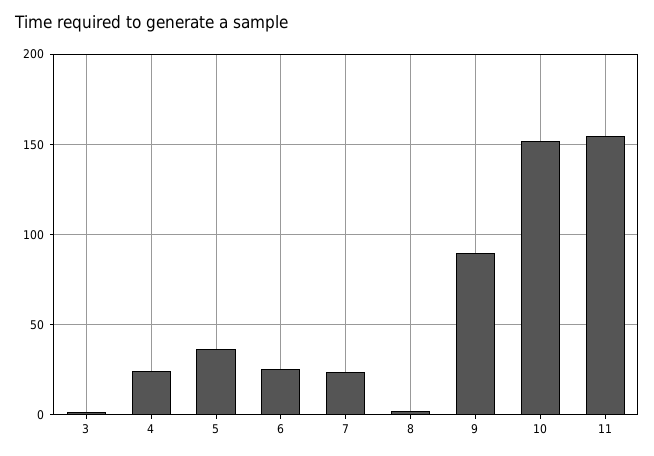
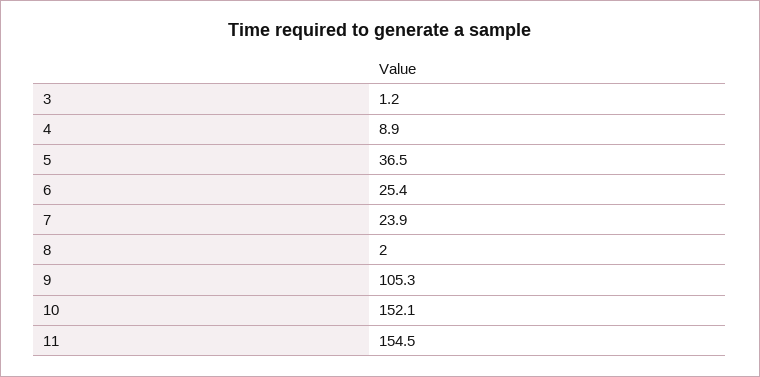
4: 25 -> 8.9
9: 90 -> 105.3

